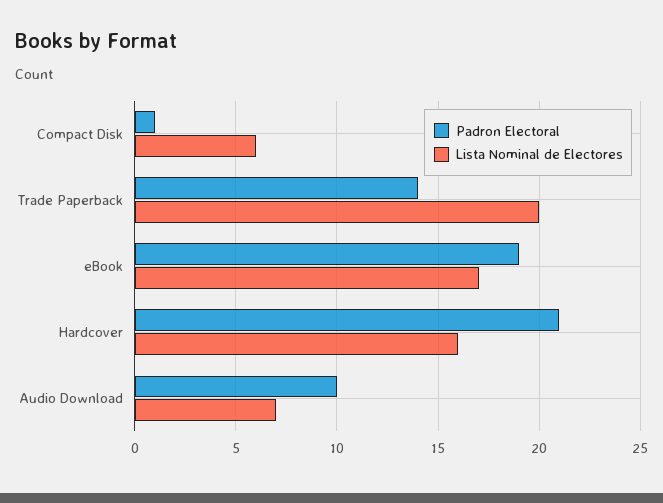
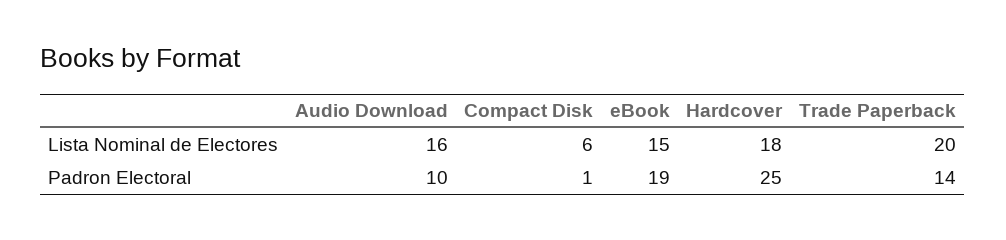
Lista Nominal de Electores, eBook: 17 -> 15
Padron Electoral, Hardcover: 21 -> 25
Lista Nominal de Electores, Hardcover: 16 -> 18
Lista Nominal de Electores, Audio Download: 7 -> 16

